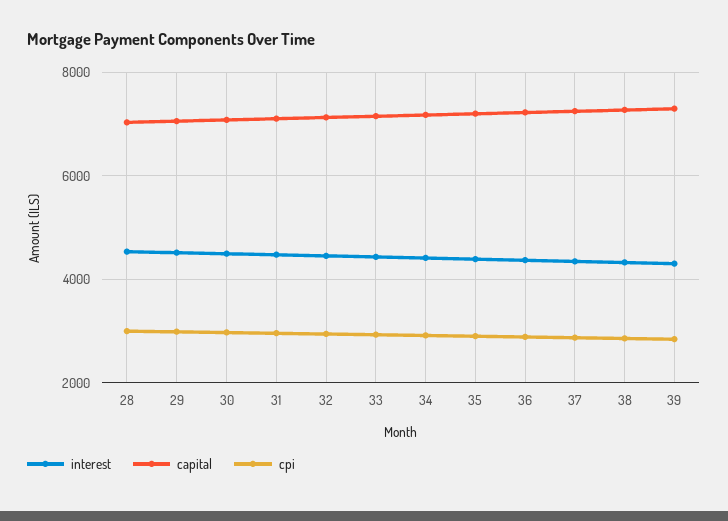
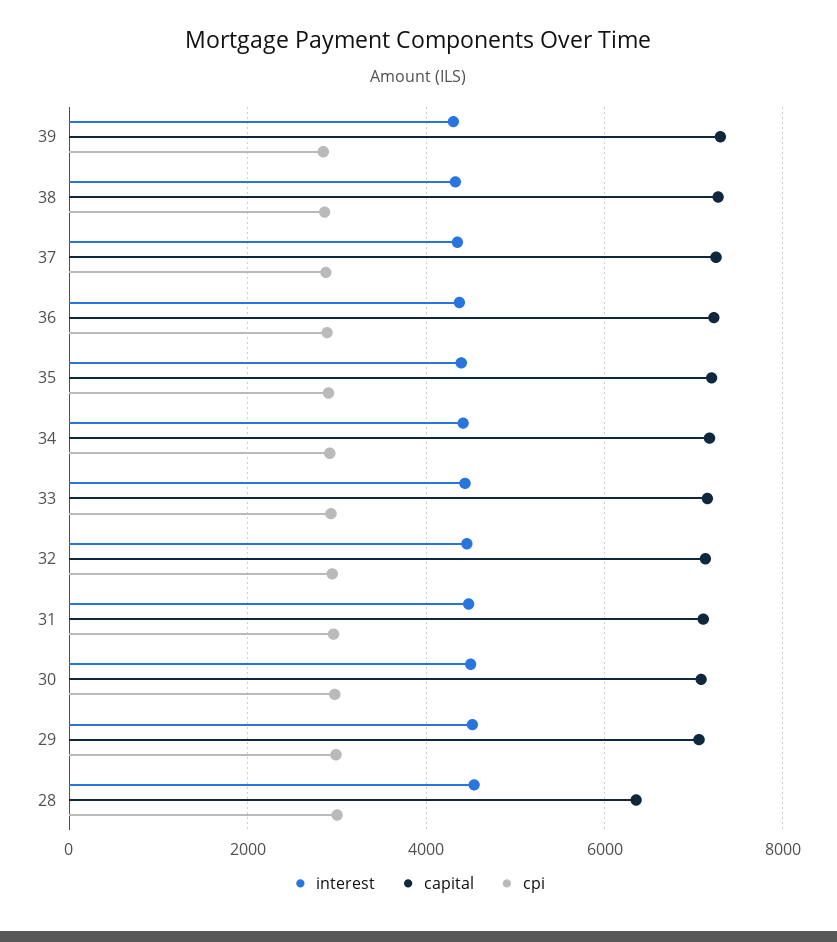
capital, 28: 7000 -> 6400

